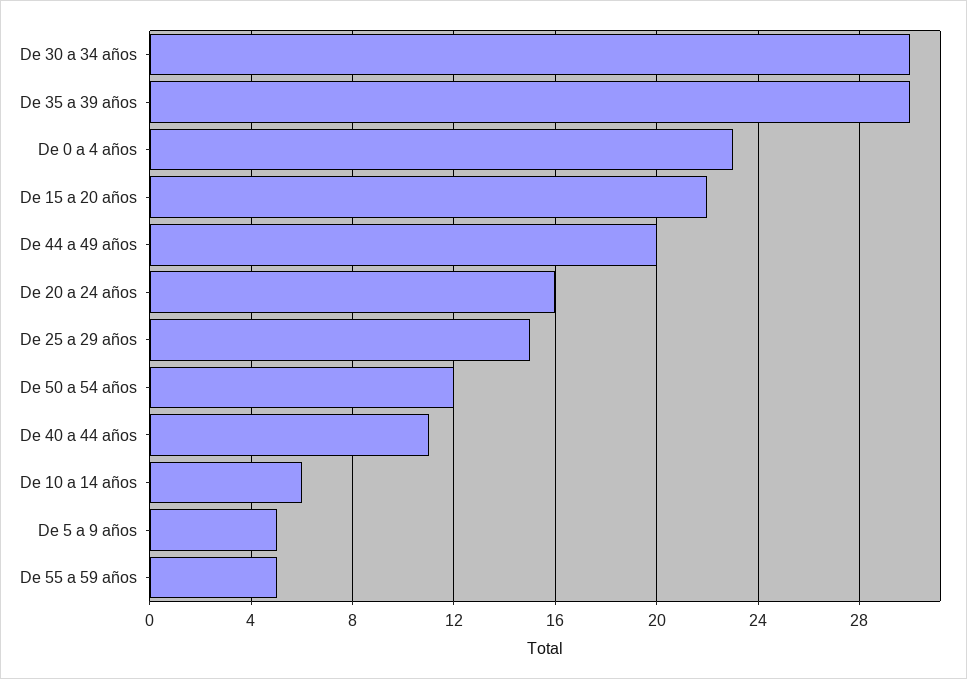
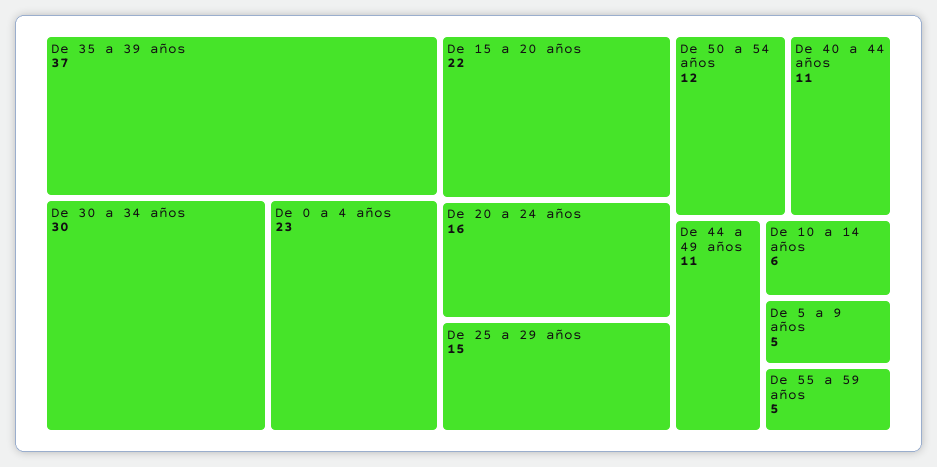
De 35 a 39 años: 30 -> 37
De 44 a 49 años: 20 -> 11

